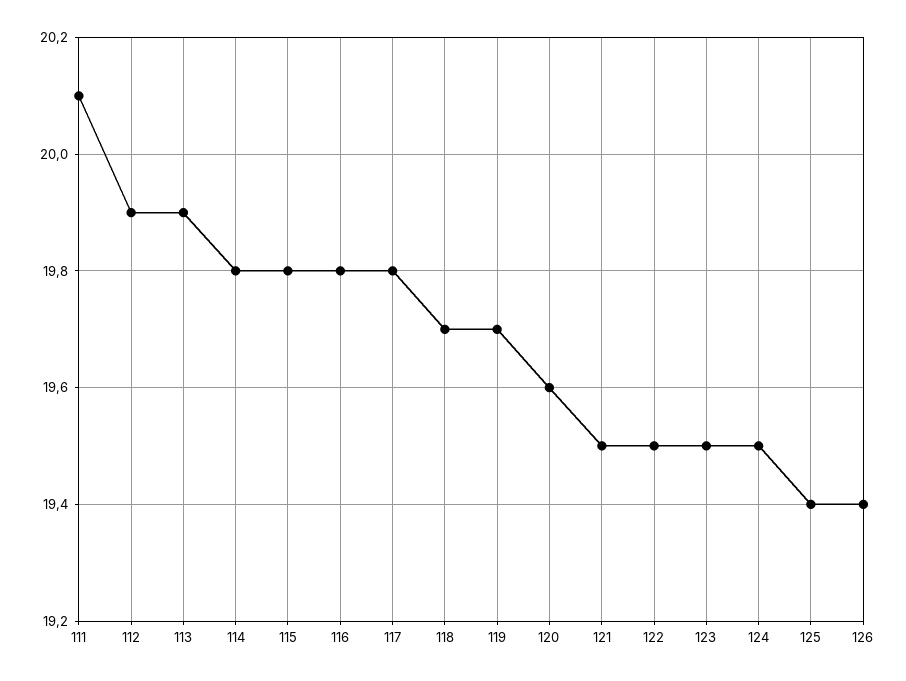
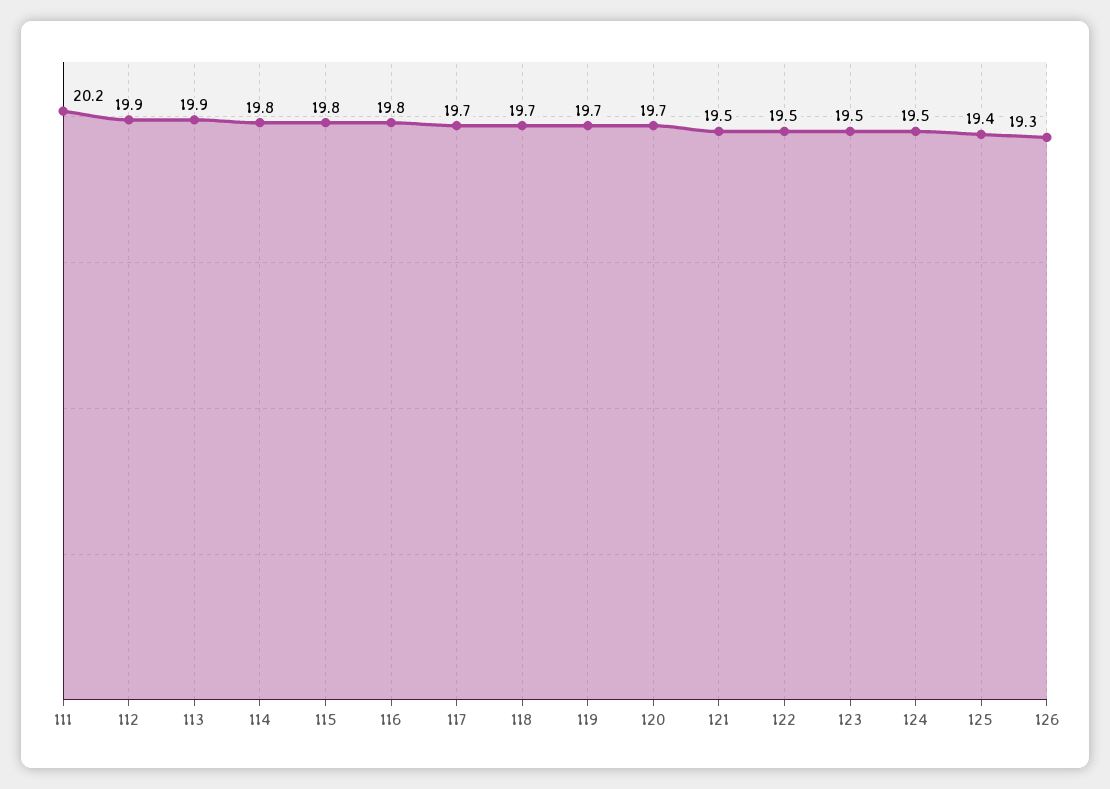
111: 20.1 -> 20.2
117: 19.8 -> 19.7
120: 19.6 -> 19.7
126: 19.4 -> 19.3

